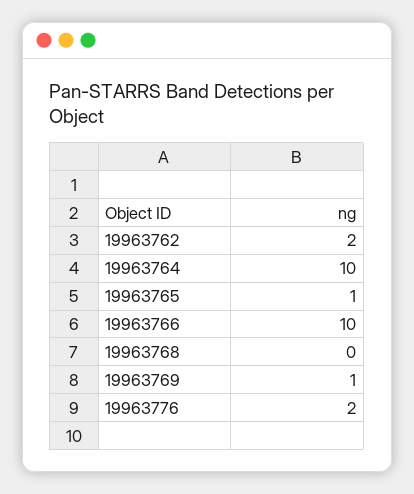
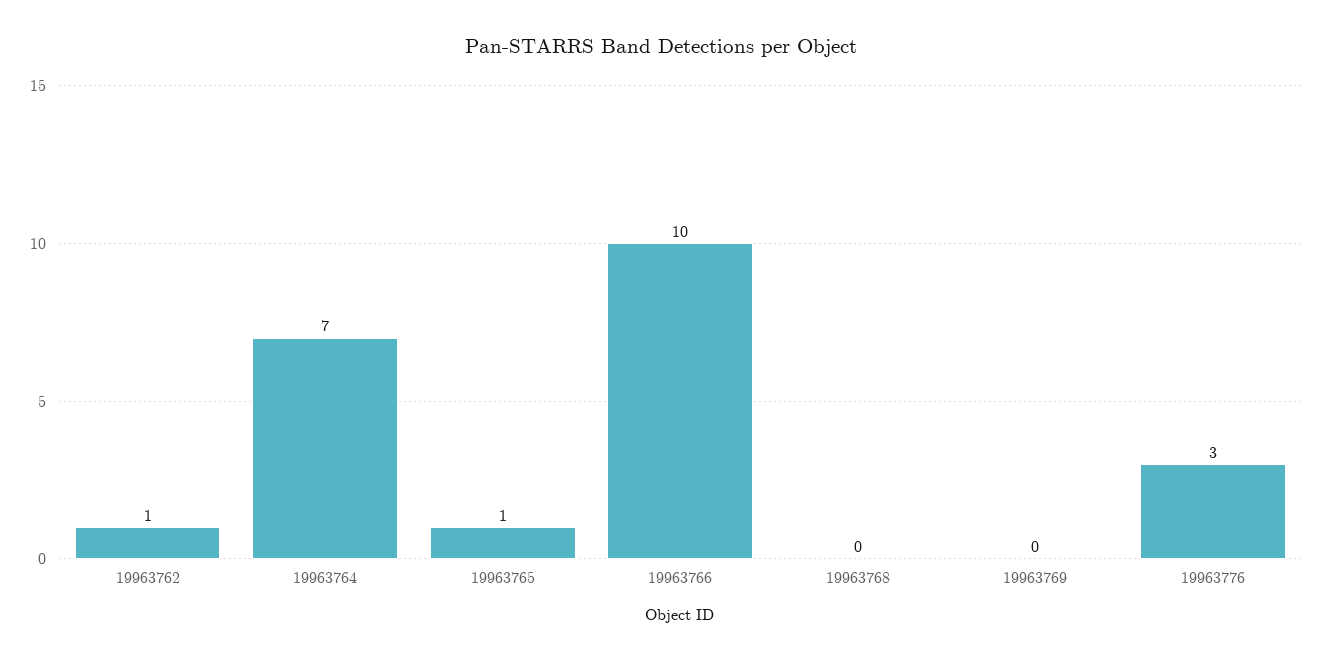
19963762: 2 -> 1
19963764: 10 -> 7
19963769: 1 -> 0
19963776: 2 -> 3

